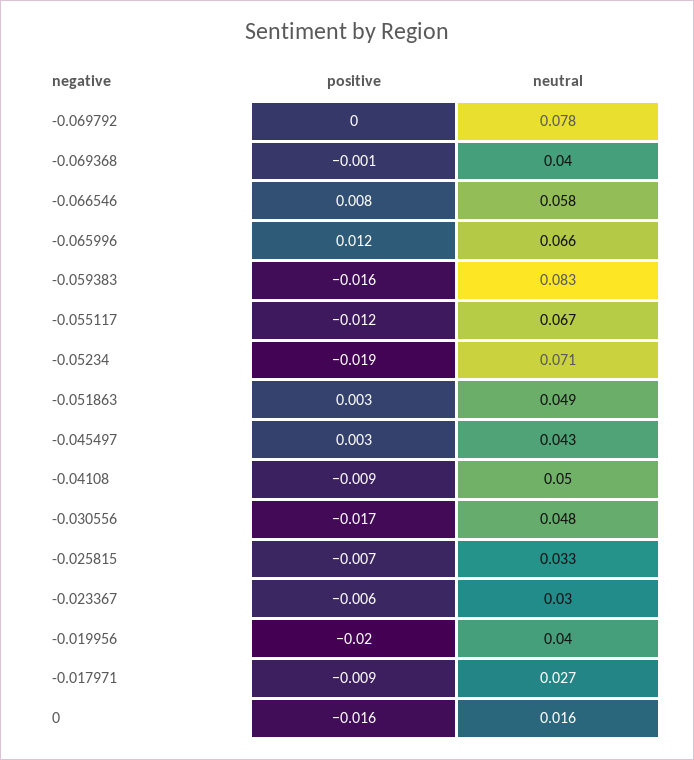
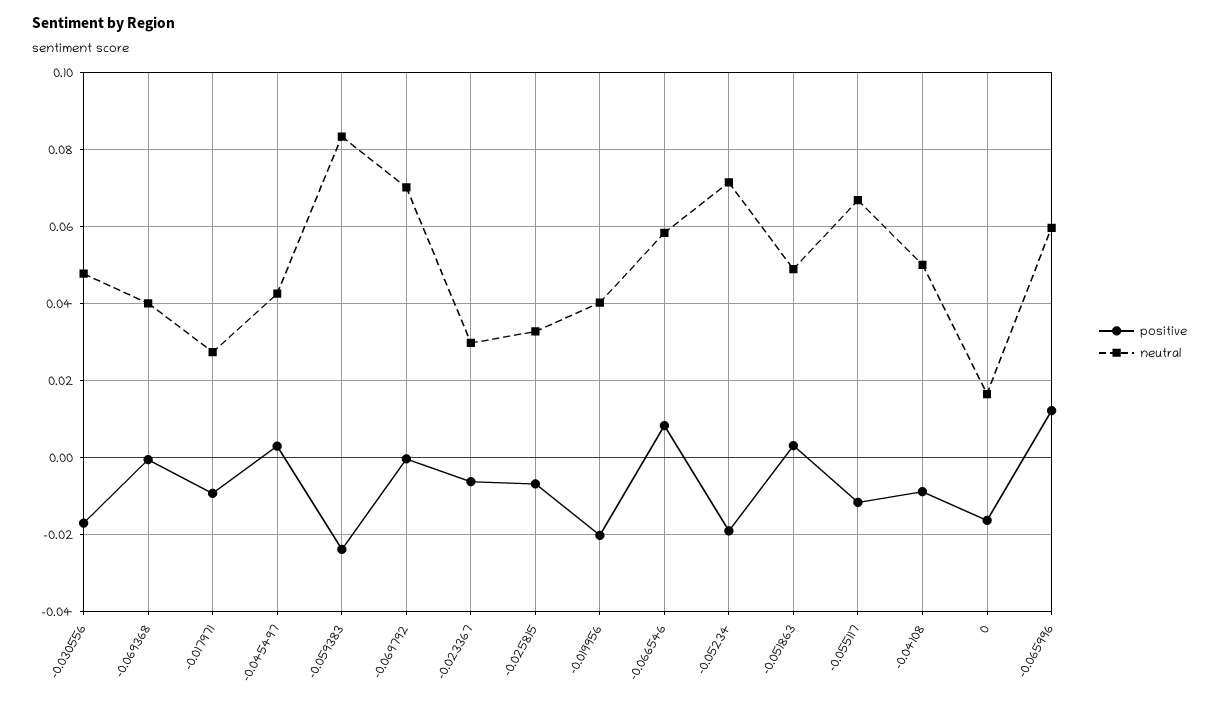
neutral, -0.069792: 0.078 -> 0.07
neutral, -0.065996: 0.066 -> 0.06
positive, -0.059383: -0.016 -> -0.024

